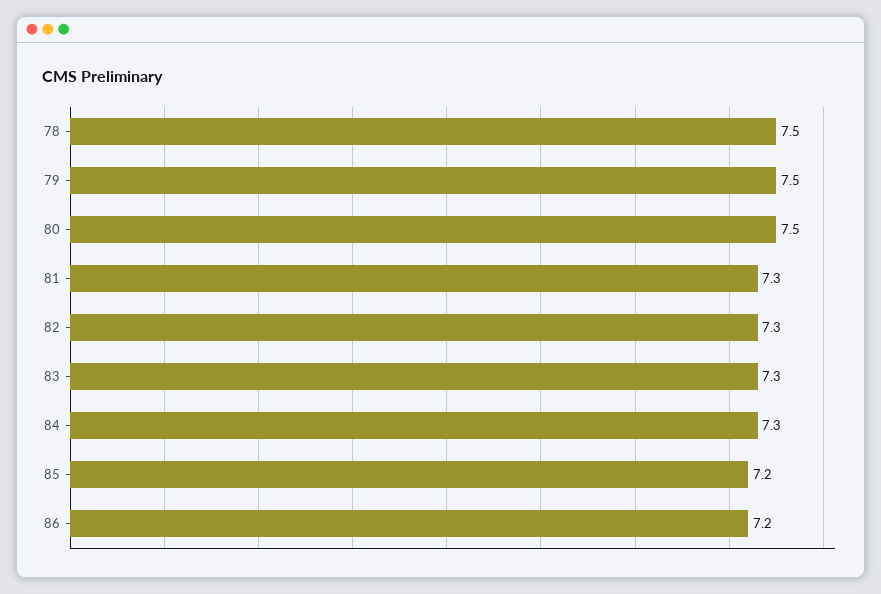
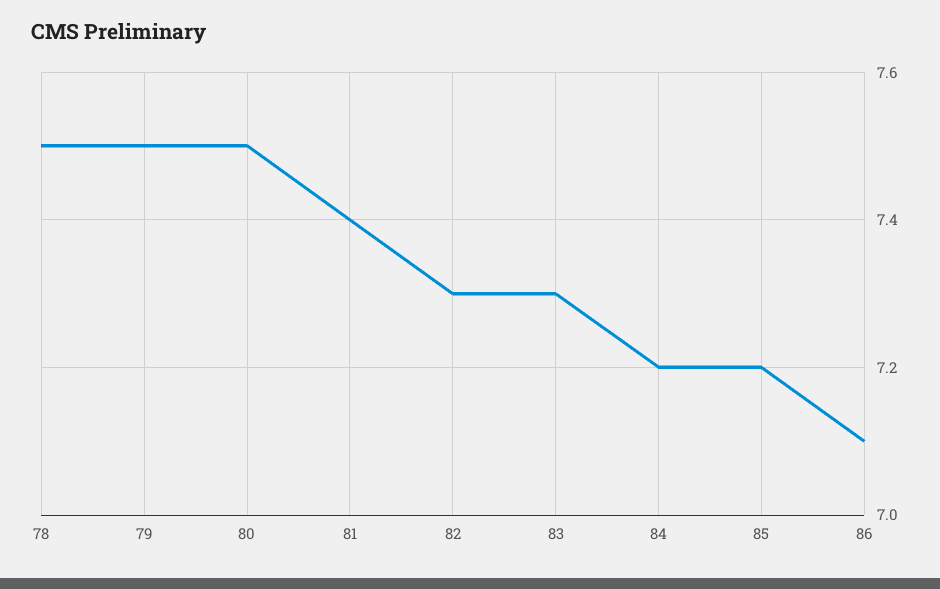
81: 7.3 -> 7.4
84: 7.3 -> 7.2
86: 7.2 -> 7.1

